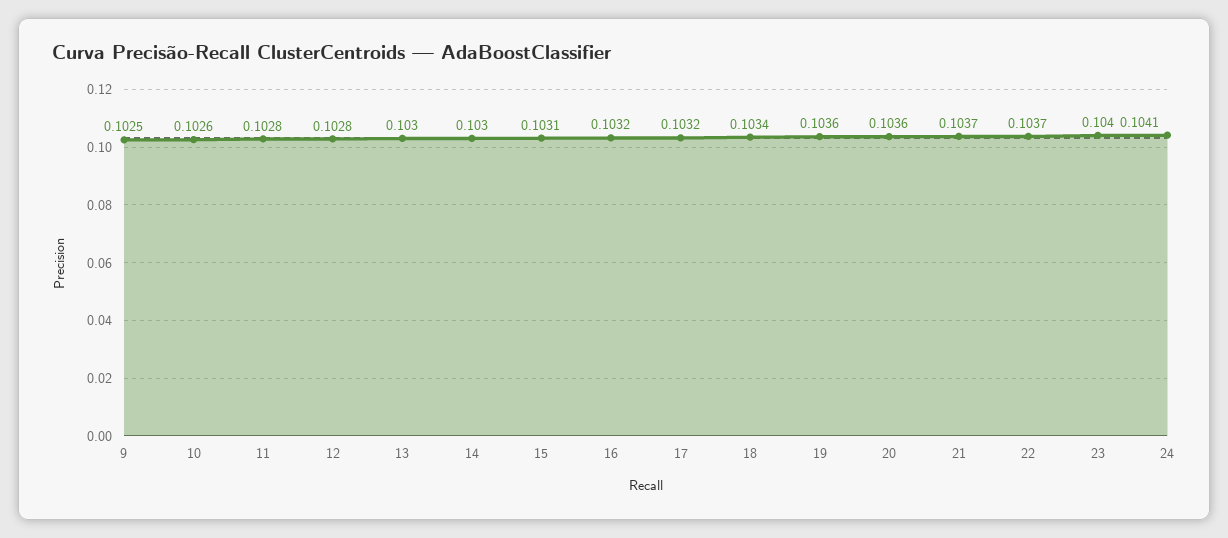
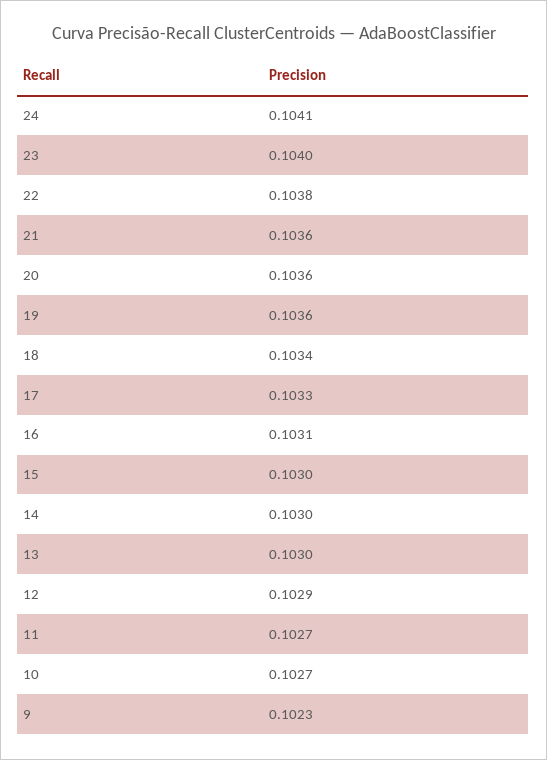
9: 0.1025 -> 0.1023
10: 0.1026 -> 0.1027
11: 0.1028 -> 0.1027
12: 0.1028 -> 0.1029
15: 0.1031 -> 0.103
16: 0.1032 -> 0.1031
17: 0.1032 -> 0.1033
21: 0.1037 -> 0.1036
22: 0.1037 -> 0.1038

